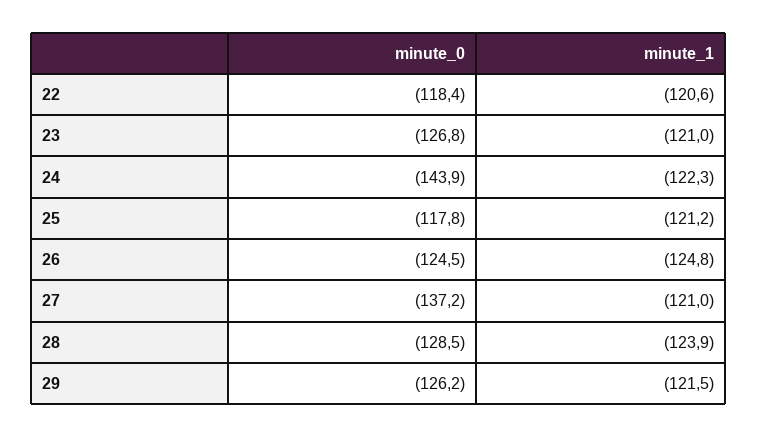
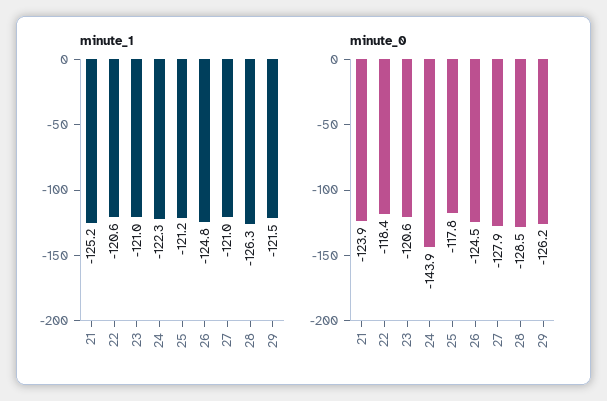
minute_0, 23: -126.8 -> -120.6
minute_0, 27: -137.2 -> -127.9
minute_1, 28: -123.9 -> -126.3
minute_1, 21: none -> -125.2
minute_0, 21: none -> -123.9

